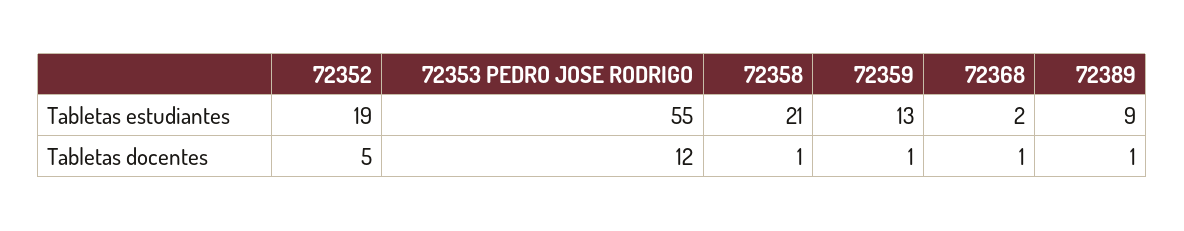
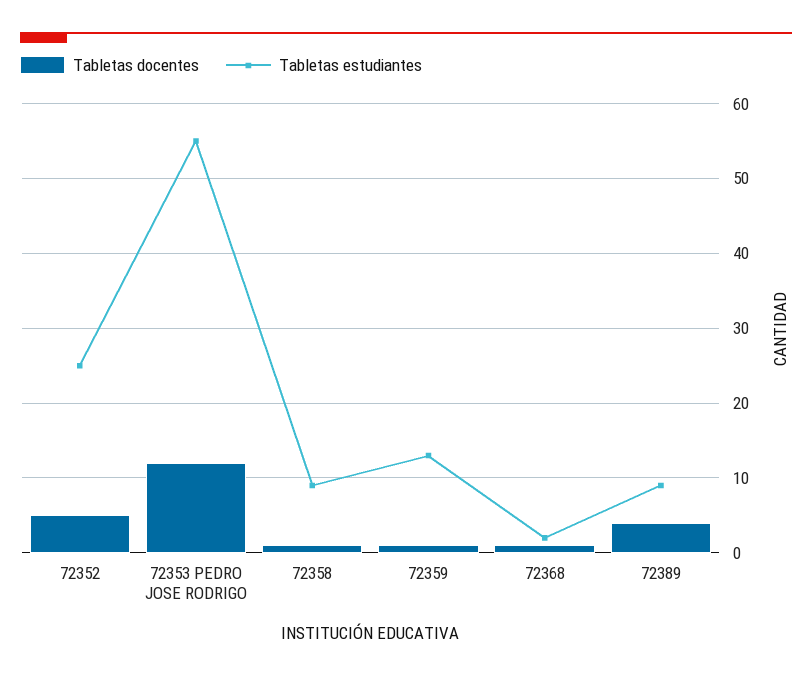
Tabletas estudiantes, 72352: 19 -> 25
Tabletas estudiantes, 72358: 21 -> 9
Tabletas docentes, 72389: 1 -> 4

